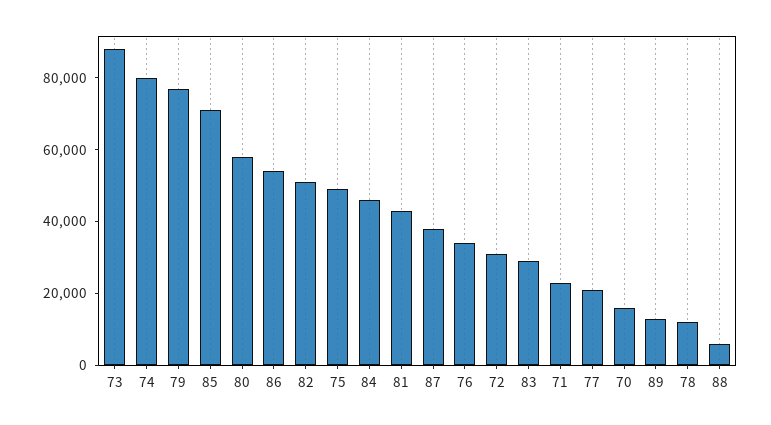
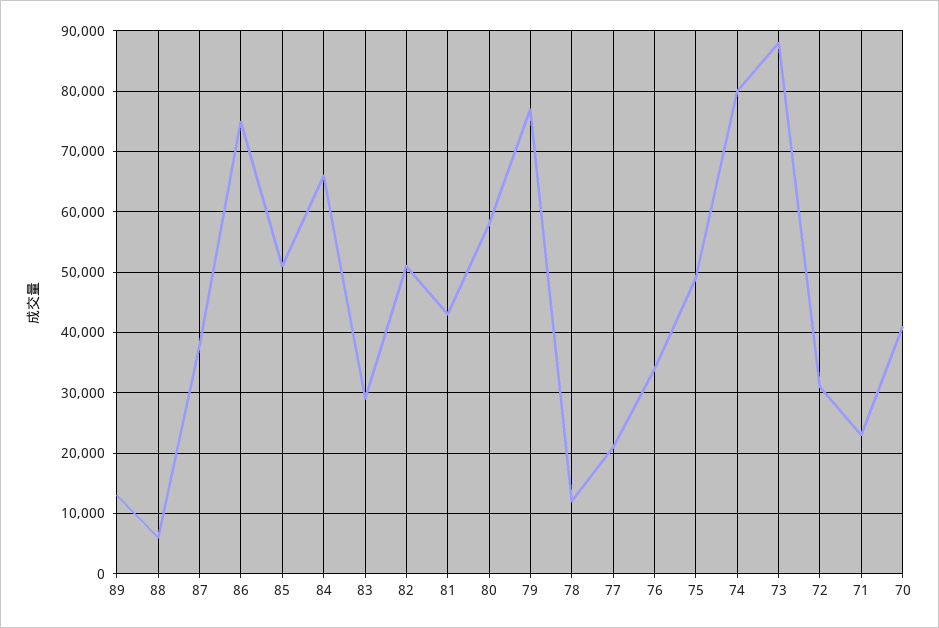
85: 70000 -> 51000
86: 55000 -> 75000
84: 45000 -> 66000
70: 15000 -> 41000

